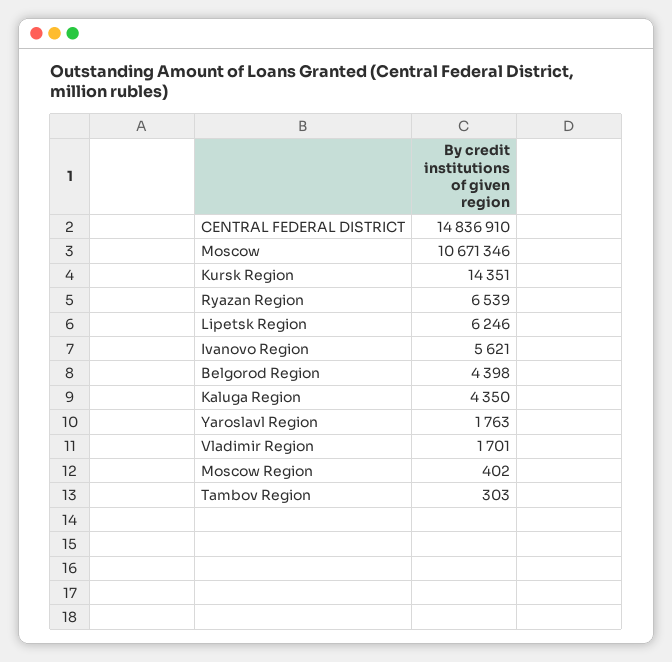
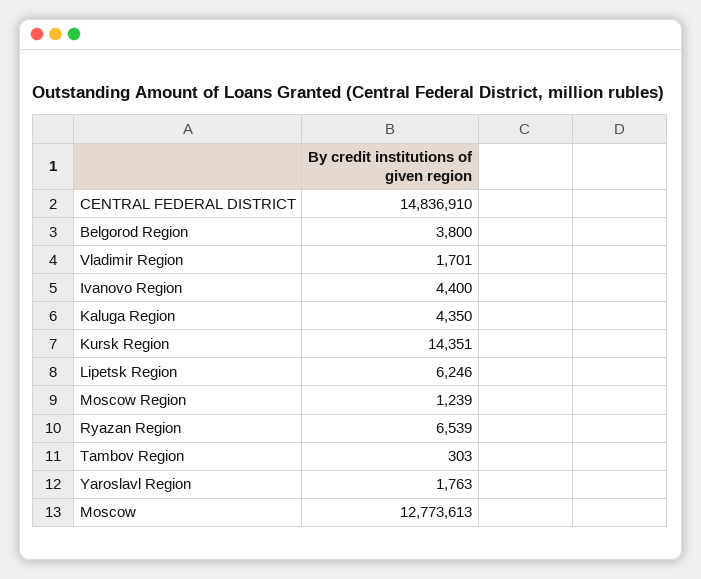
Moscow: 10671346 -> 12773613
Ivanovo Region: 5621 -> 4400
Belgorod Region: 4398 -> 3800
Moscow Region: 402 -> 1239

